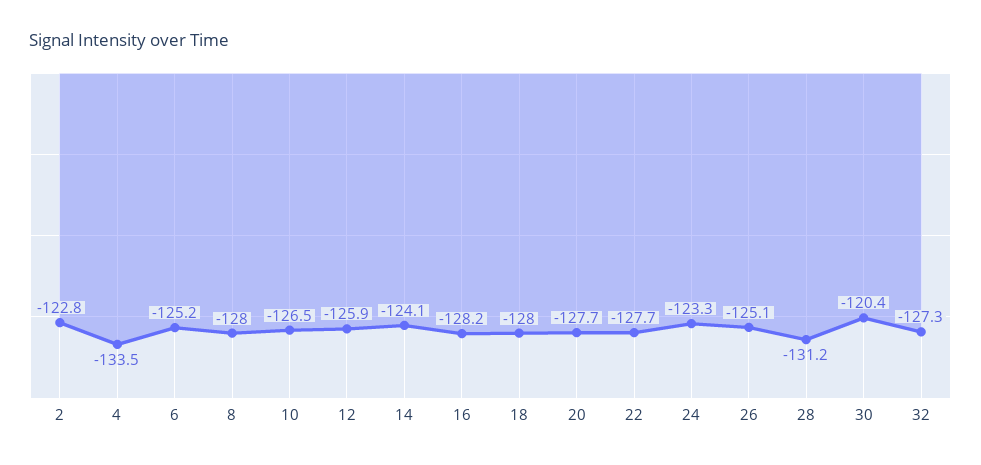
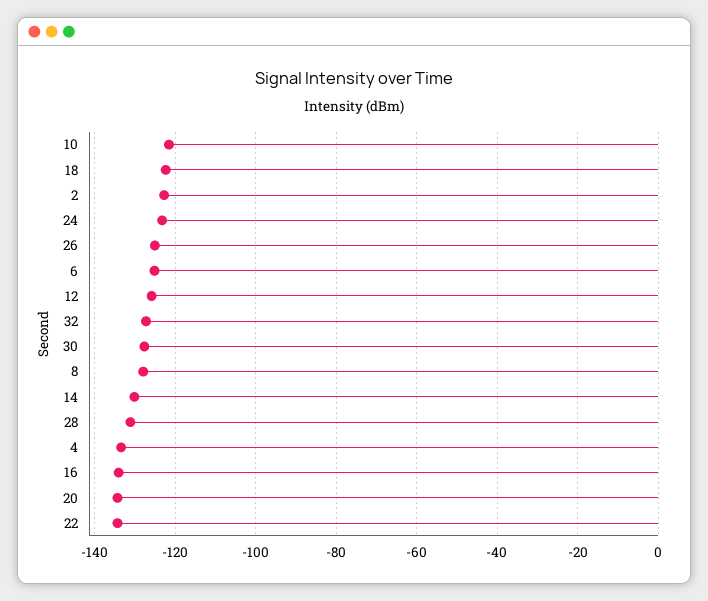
10: -126.5 -> -122
14: -124.1 -> -130
16: -128.2 -> -134
18: -128 -> -122
20: -127.7 -> -134
22: -127.7 -> -134
30: -120.4 -> -128

